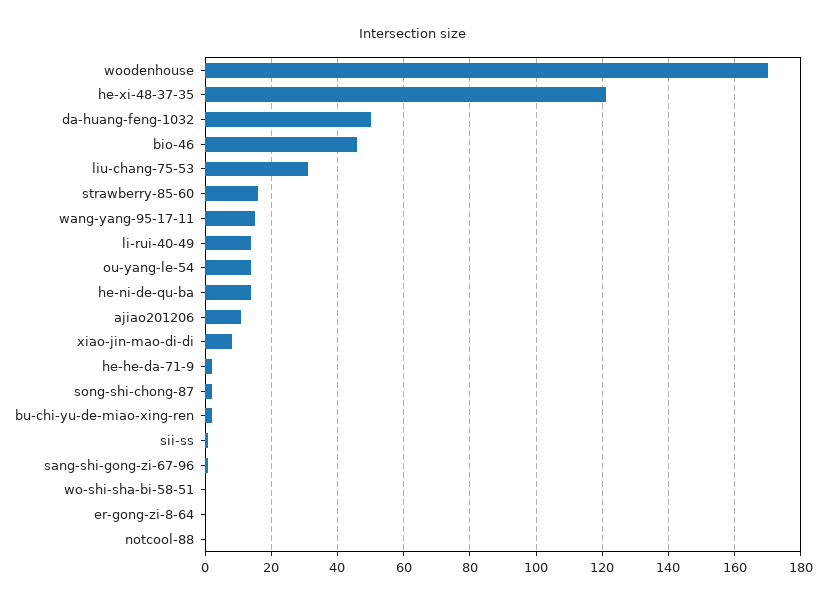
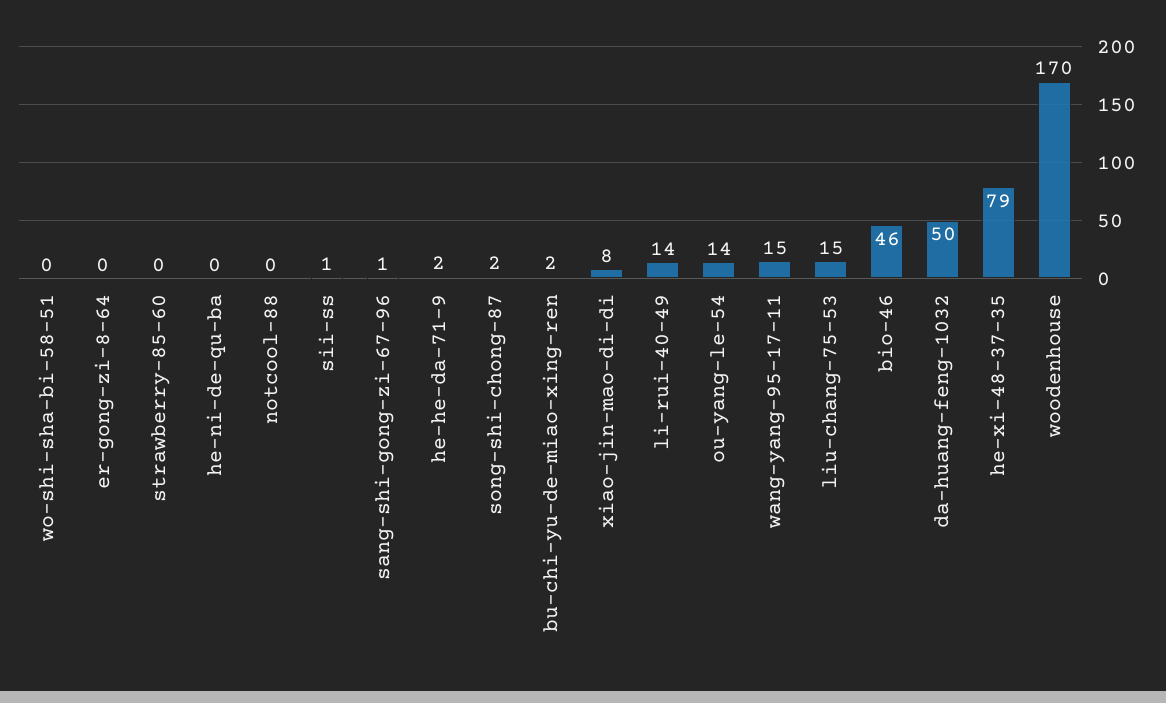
he-xi-48-37-35: 120 -> 79
liu-chang-75-53: 30 -> 15
strawberry-85-60: 15 -> 0
he-ni-de-qu-ba: 15 -> 0
ajiao201206: 10 -> none

